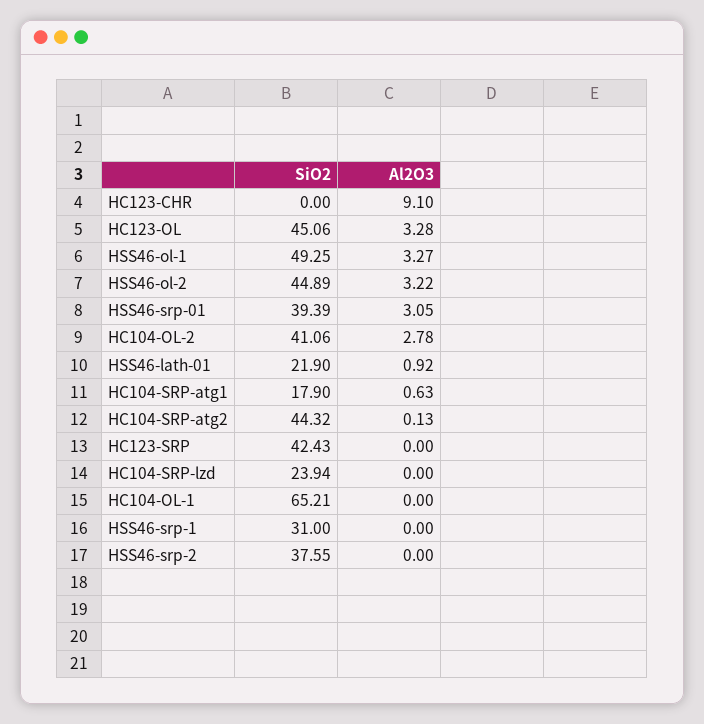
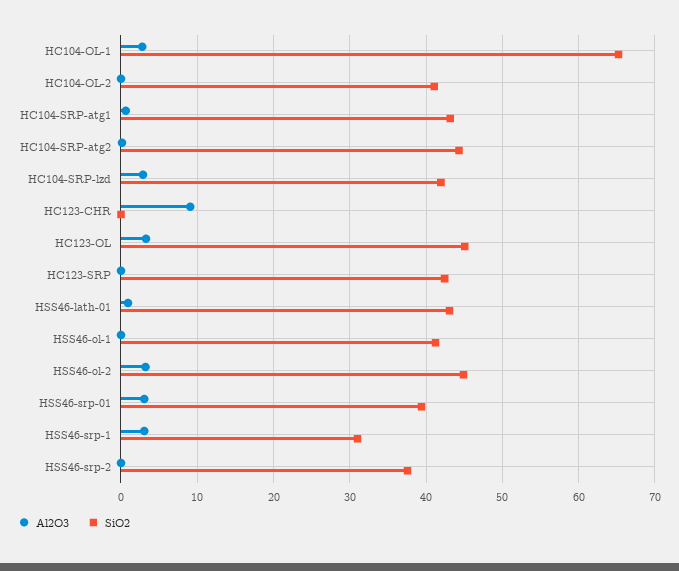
SiO2, HSS46-ol-1: 49.25 -> 41
Al2O3, HSS46-ol-1: 3.27 -> 0
Al2O3, HC104-OL-2: 2.78 -> 0
SiO2, HSS46-lath-01: 21.9 -> 43
SiO2, HC104-SRP-atg1: 17.9 -> 43
SiO2, HC104-SRP-lzd: 23.94 -> 42
Al2O3, HC104-SRP-lzd: 0 -> 3
Al2O3, HC104-OL-1: 0 -> 3
Al2O3, HSS46-srp-1: 0 -> 3

